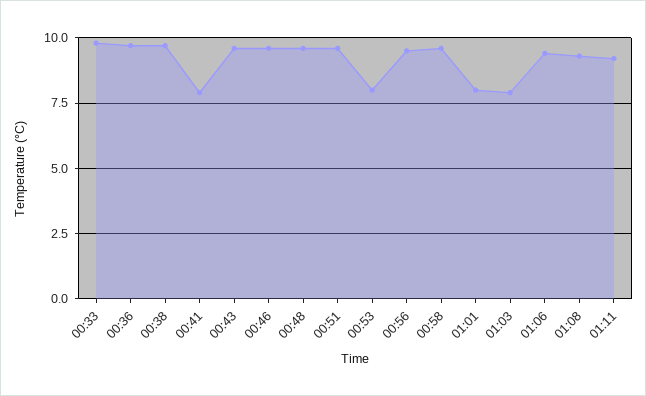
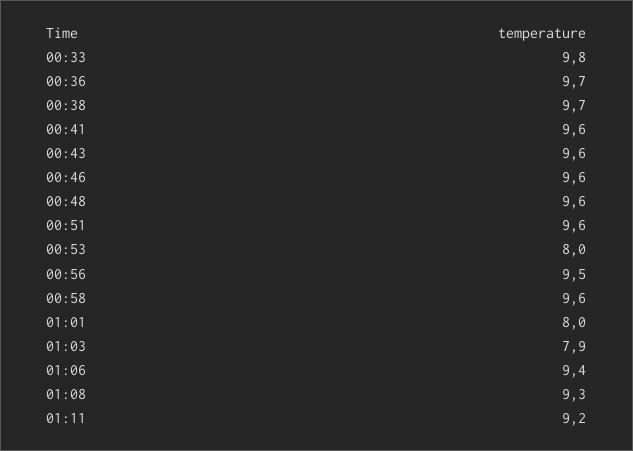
00:41: 8 -> 9.6

